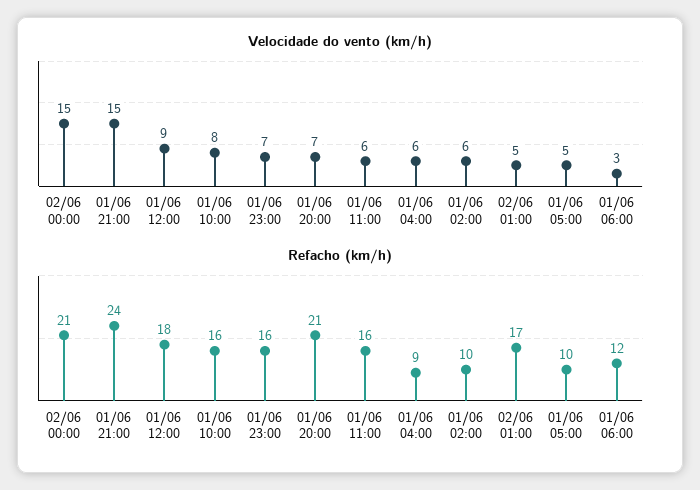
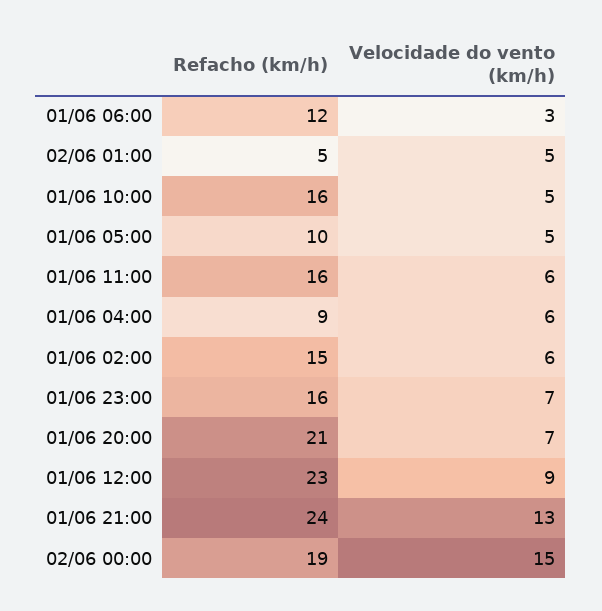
Velocidade do vento (km/h), 01/06 21:00: 15 -> 13
Velocidade do vento (km/h), 01/06 10:00: 8 -> 5
Refacho (km/h), 02/06 00:00: 21 -> 19
Refacho (km/h), 01/06 12:00: 18 -> 23
Refacho (km/h), 01/06 02:00: 10 -> 15
Refacho (km/h), 02/06 01:00: 17 -> 5

